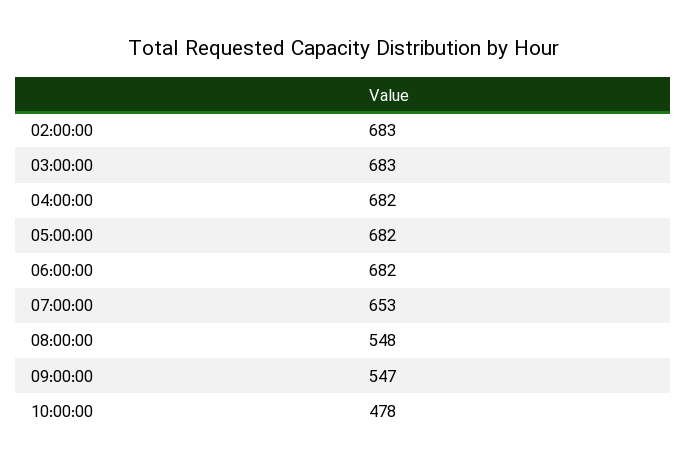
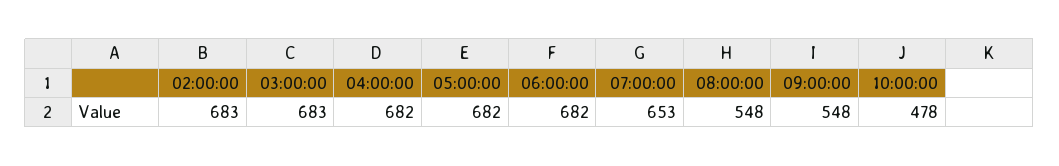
09:00:00: 547 -> 548

